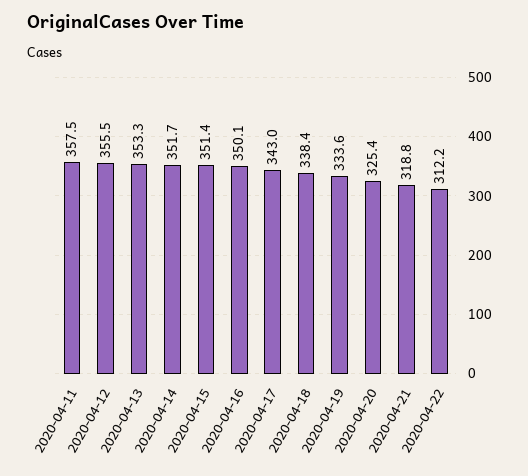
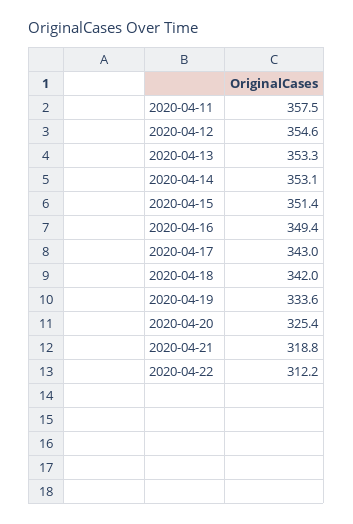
2020-04-12: 355.5 -> 354.6
2020-04-14: 351.7 -> 353.1
2020-04-16: 350.1 -> 349.4
2020-04-18: 338.4 -> 342

